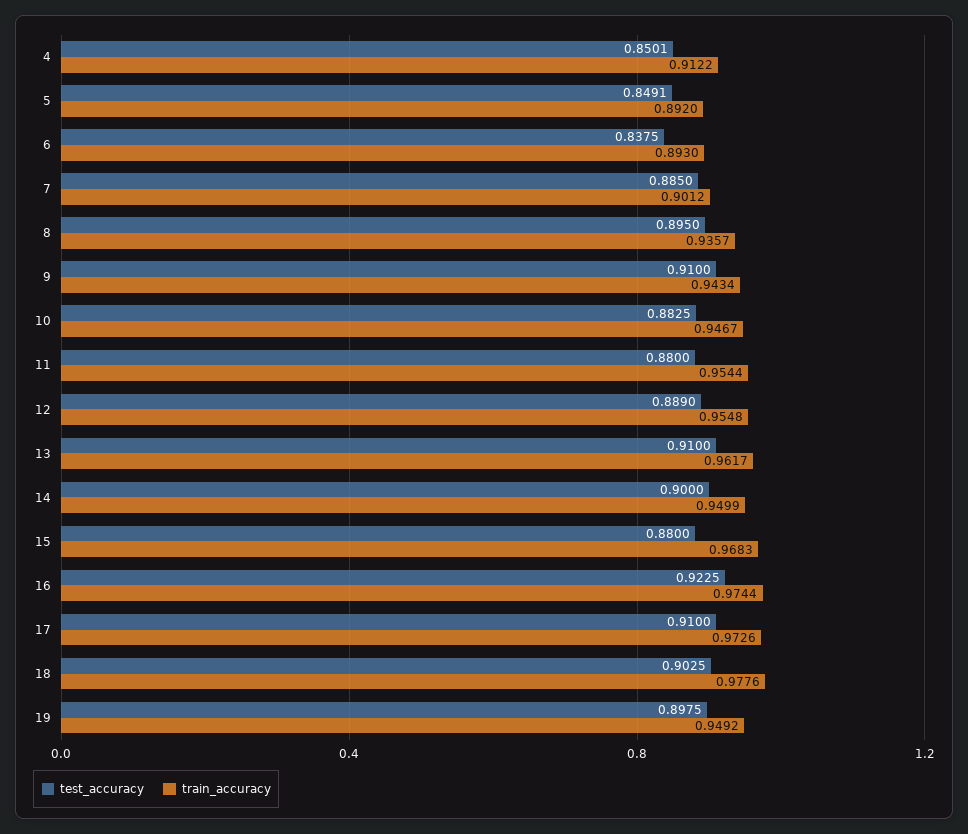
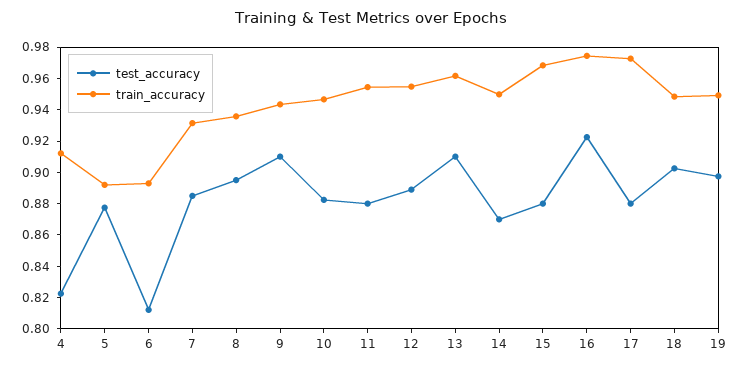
test_accuracy, 4: 0.8501 -> 0.82
test_accuracy, 5: 0.8491 -> 0.88
test_accuracy, 6: 0.8375 -> 0.81
train_accuracy, 7: 0.9012 -> 0.93
test_accuracy, 14: 0.9 -> 0.87
test_accuracy, 17: 0.91 -> 0.88
train_accuracy, 18: 0.9776 -> 0.95

